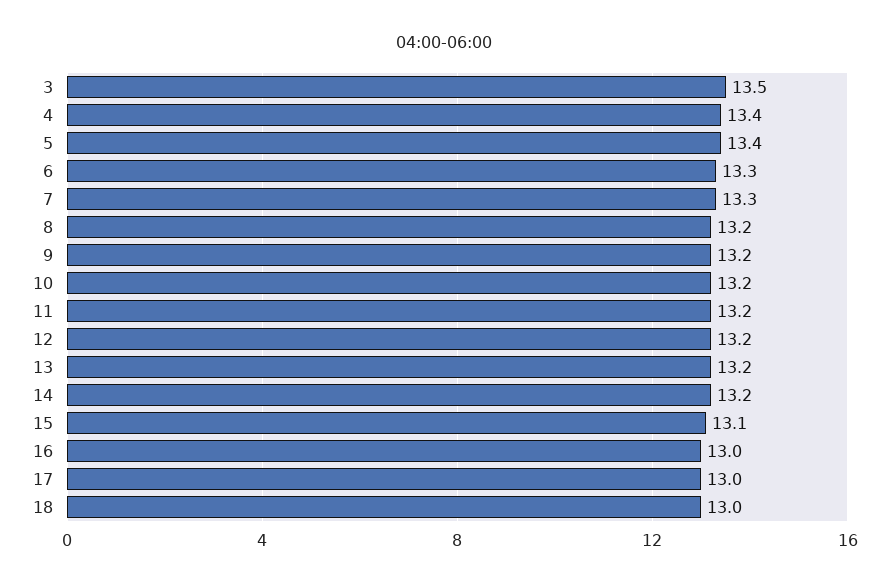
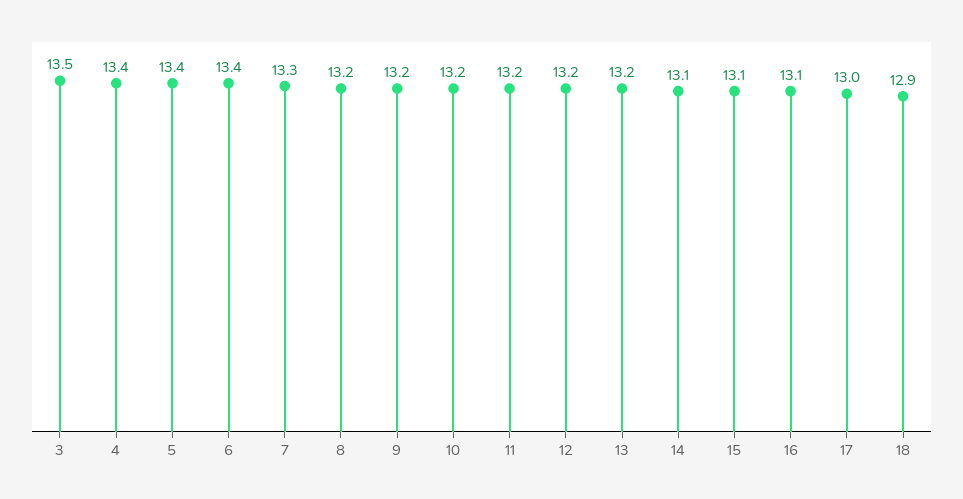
6: 13.3 -> 13.4
14: 13.2 -> 13.1
16: 13 -> 13.1
18: 13 -> 12.9

